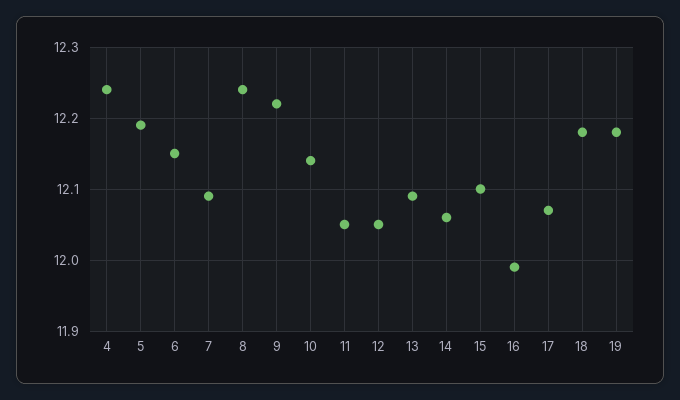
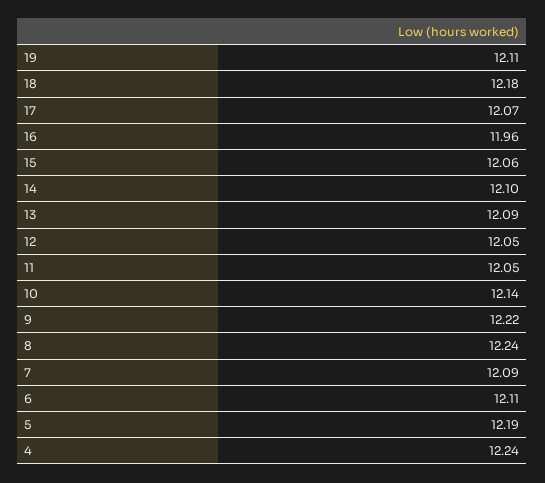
6: 12.15 -> 12.11
14: 12.06 -> 12.1
15: 12.1 -> 12.06
16: 11.99 -> 11.96
19: 12.18 -> 12.11

